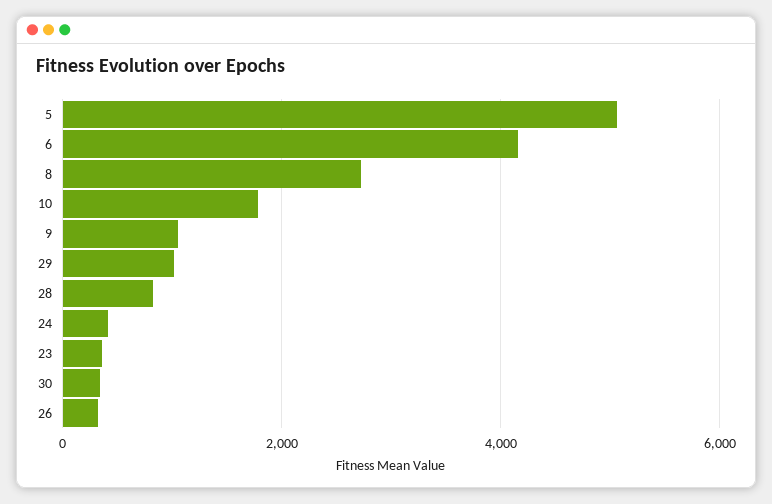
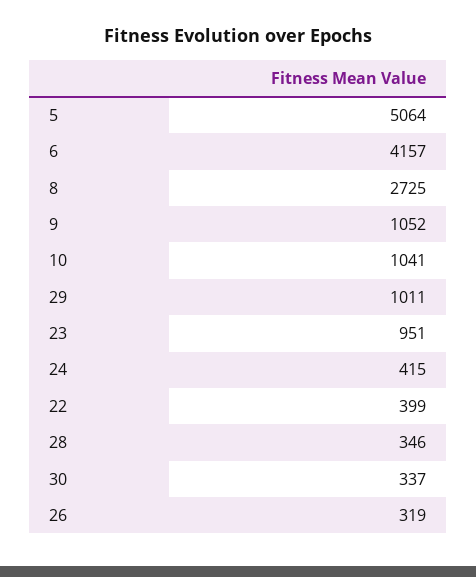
10: 1800 -> 1041
28: 800 -> 346
23: 400 -> 951
22: none -> 399

